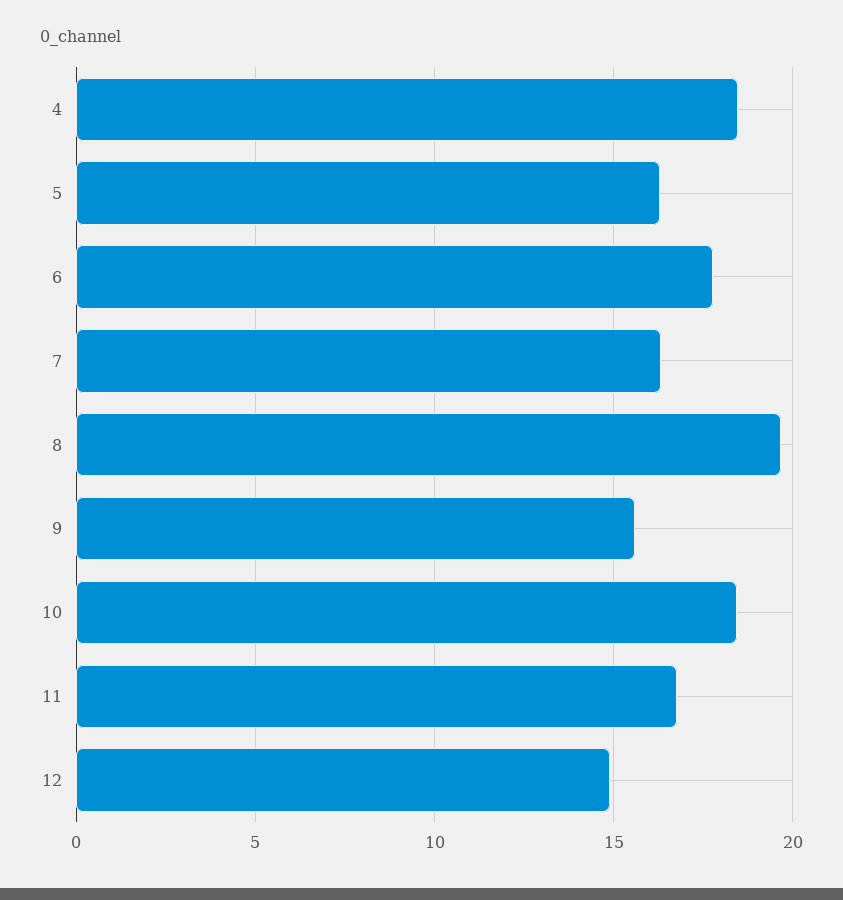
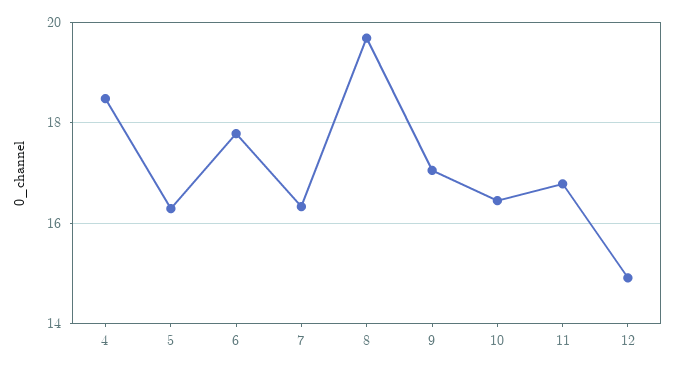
9: 15.5 -> 17
10: 18.5 -> 16.4

